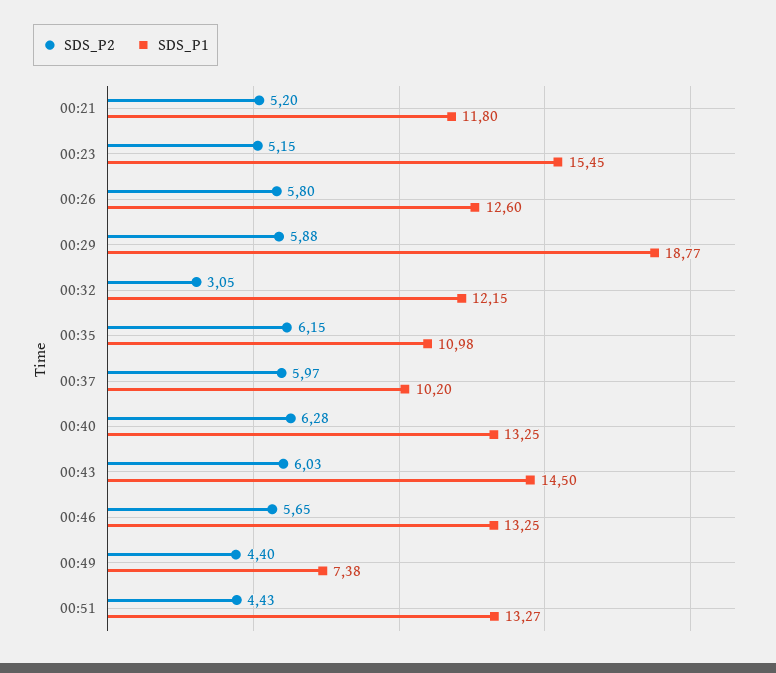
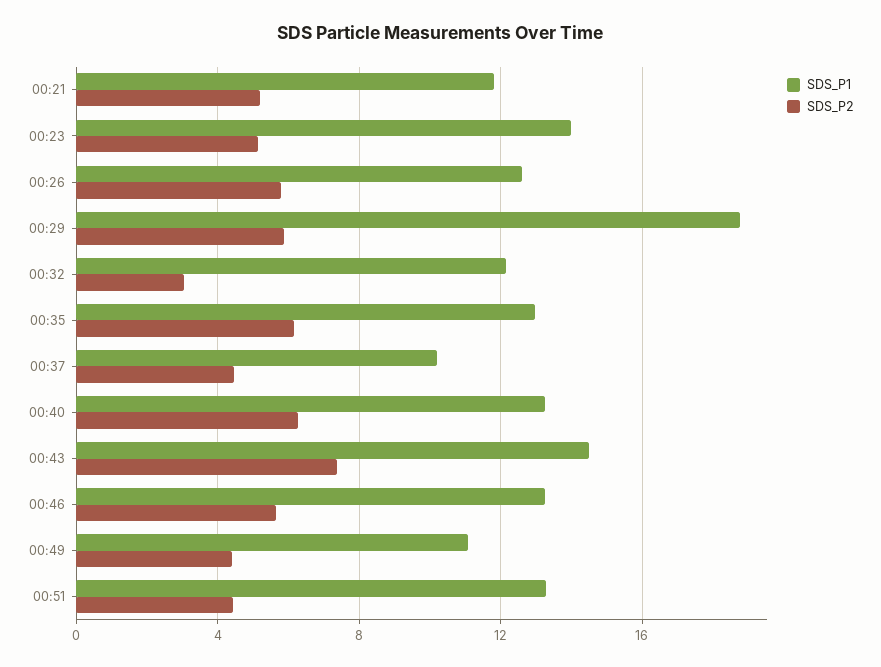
SDS_P1, 00:23: 15.45 -> 14
SDS_P1, 00:35: 10.98 -> 13
SDS_P2, 00:37: 5.97 -> 4.5
SDS_P2, 00:43: 6.03 -> 7.5
SDS_P1, 00:49: 7.38 -> 11

